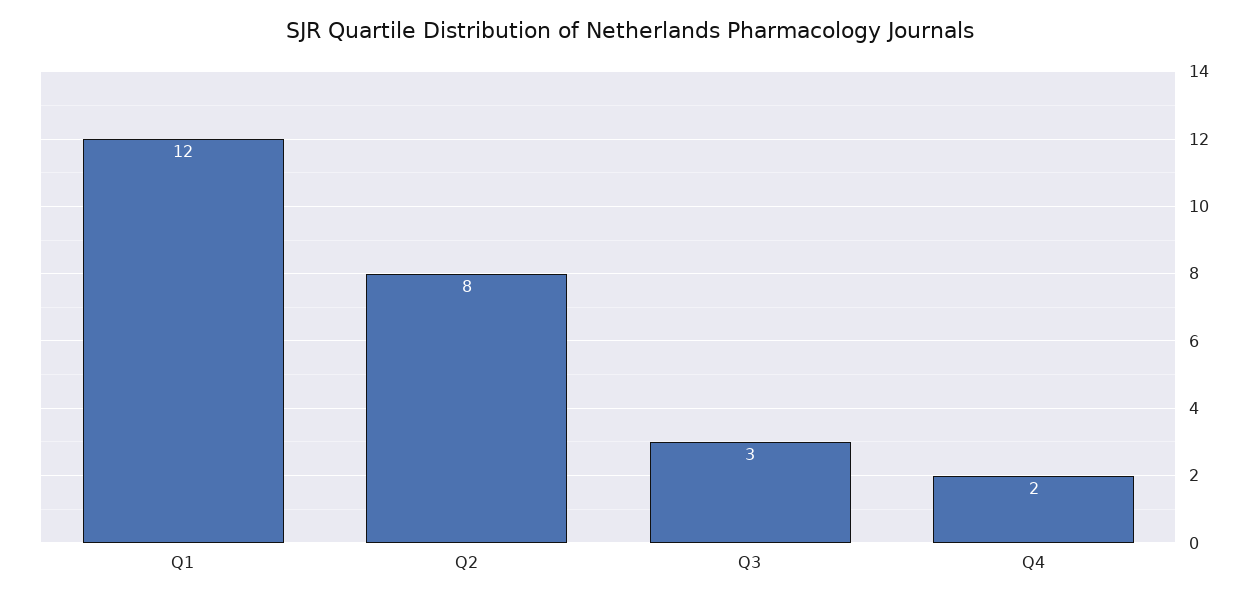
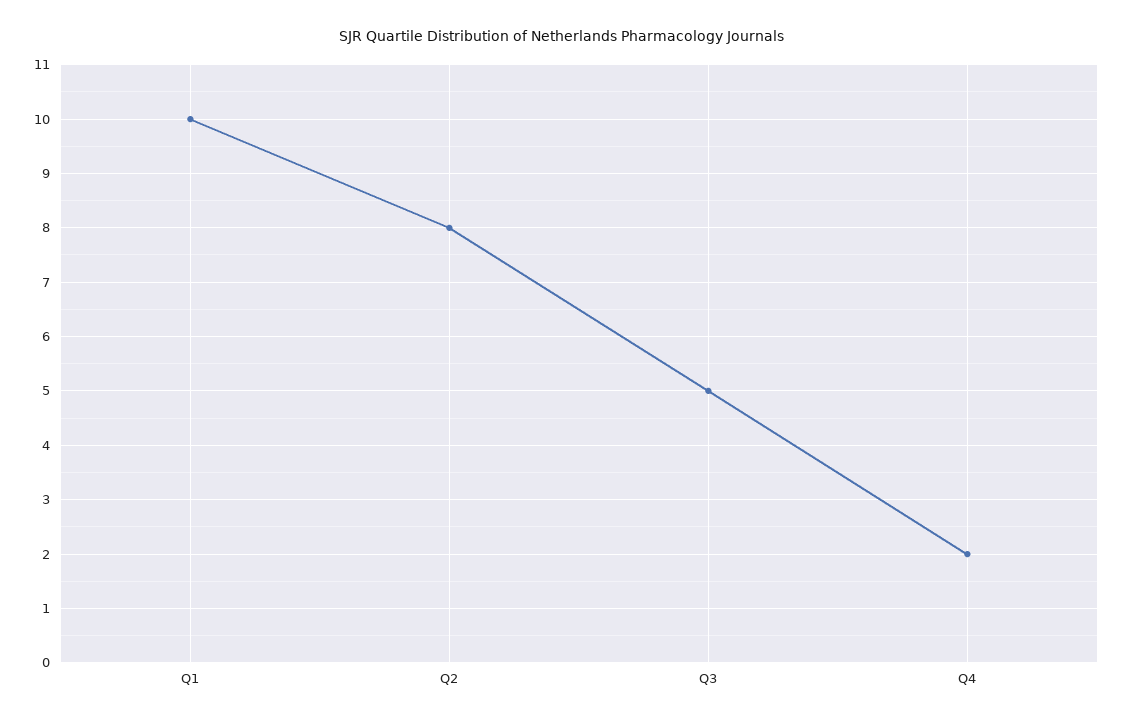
Q1: 12 -> 10
Q3: 3 -> 5

